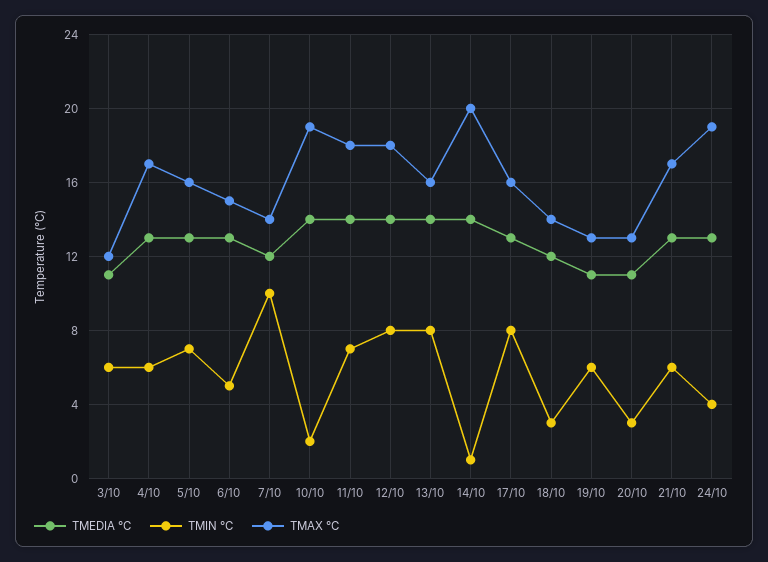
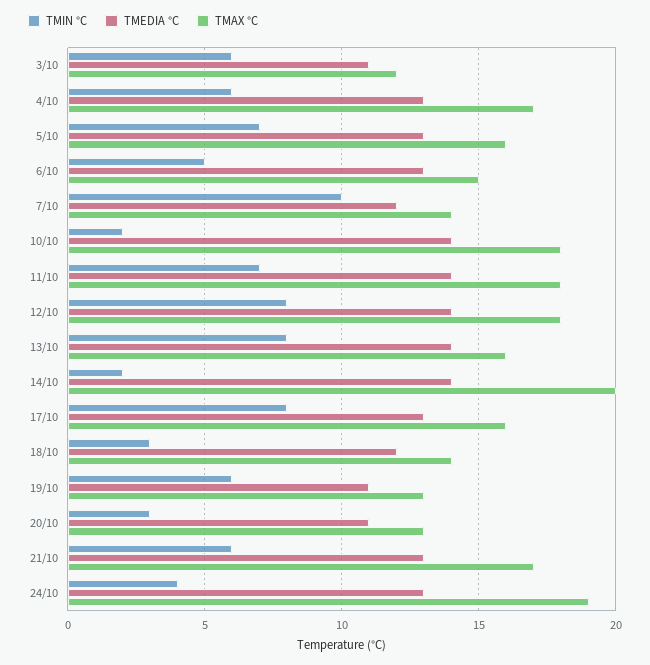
TMAX °C, 10/10: 19 -> 18
TMIN °C, 14/10: 1 -> 2

